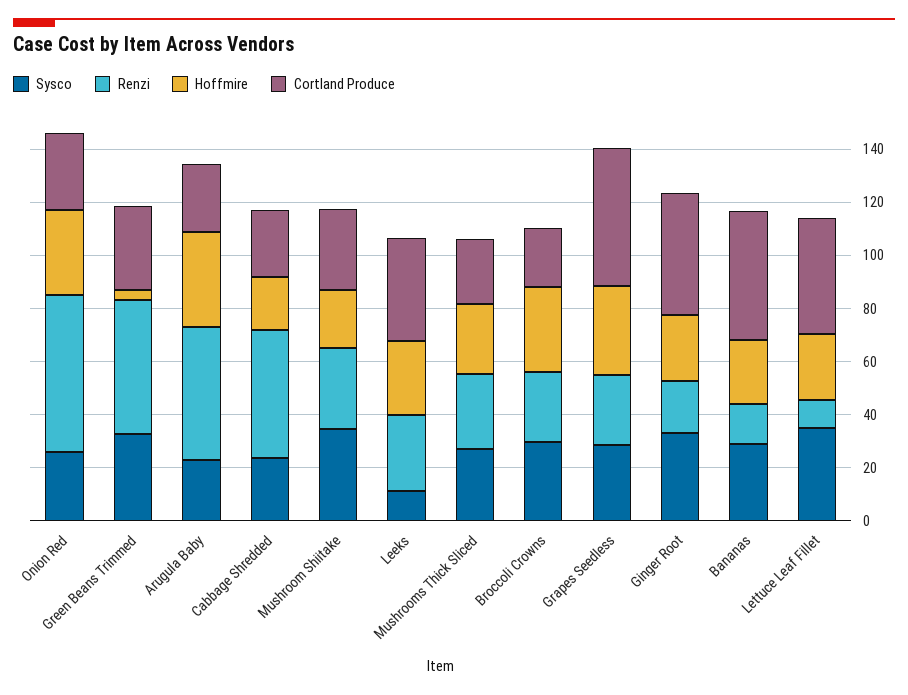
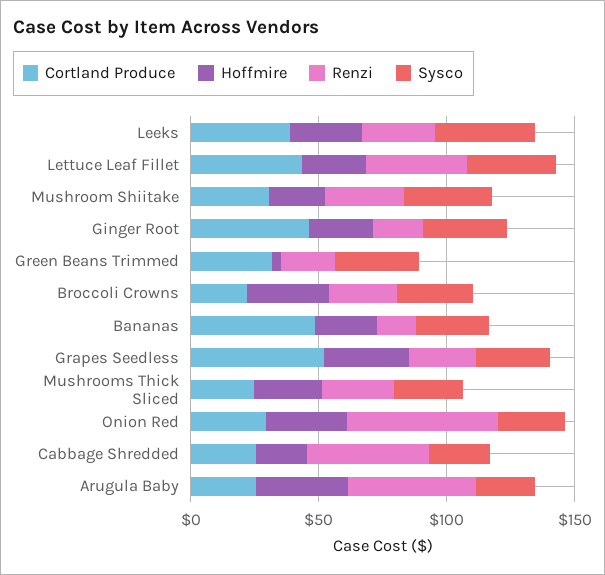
Renzi, Green Beans Trimmed: 50 -> 20
Sysco, Leeks: 10 -> 40
Renzi, Lettuce Leaf Fillet: 10 -> 40

